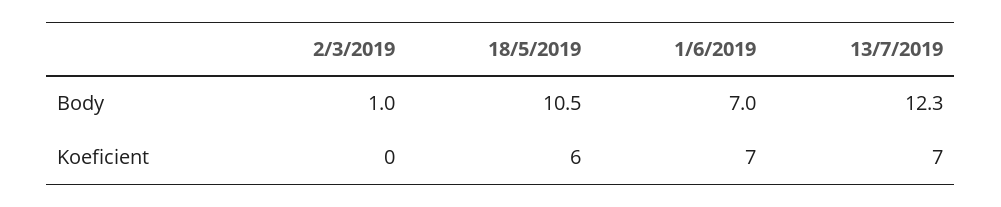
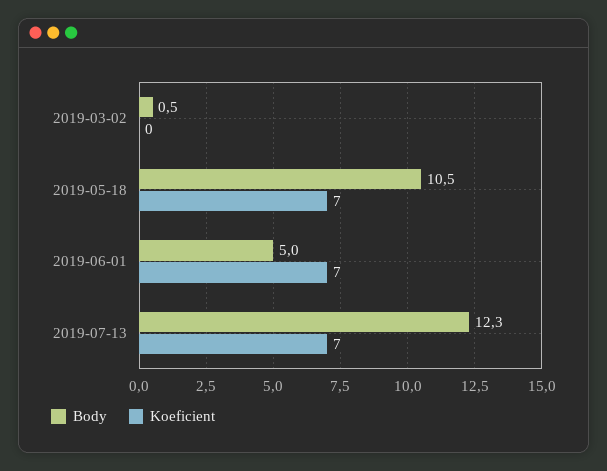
Body, 2/3/2019: 1 -> 0.5
Body, 1/6/2019: 7 -> 5
Koeficient, 18/5/2019: 6 -> 7

